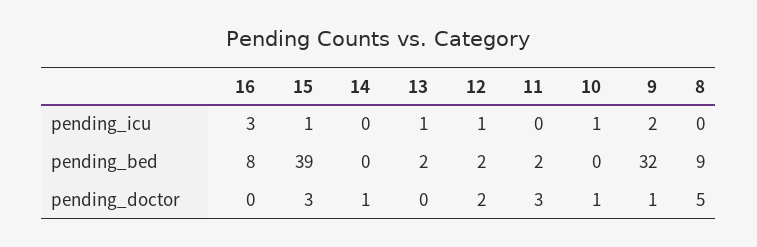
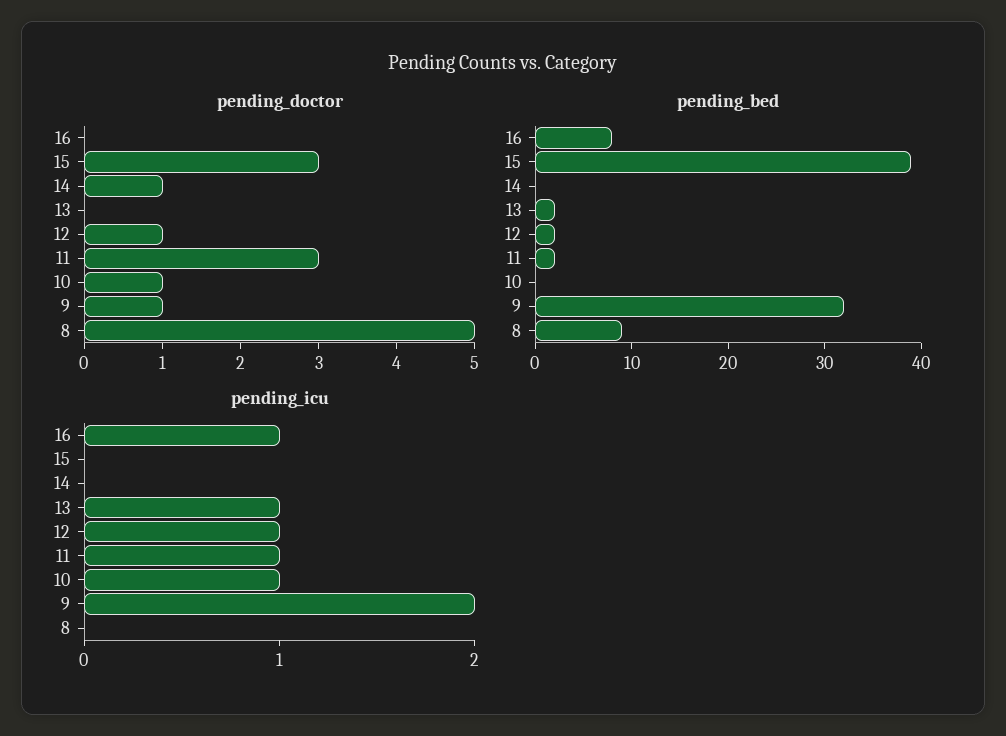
pending_icu, 16: 3 -> 1
pending_icu, 15: 1 -> 0
pending_icu, 11: 0 -> 1
pending_doctor, 12: 2 -> 1

